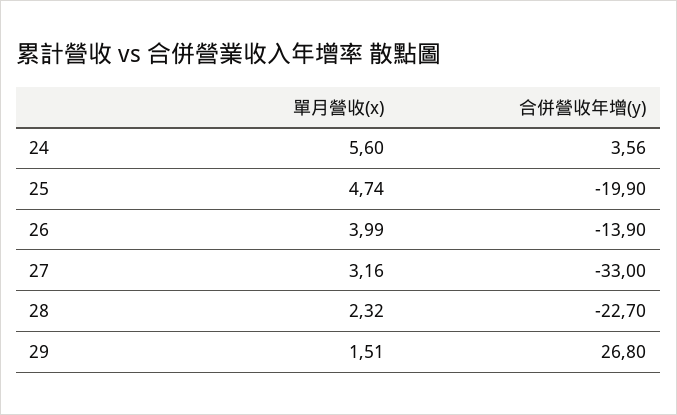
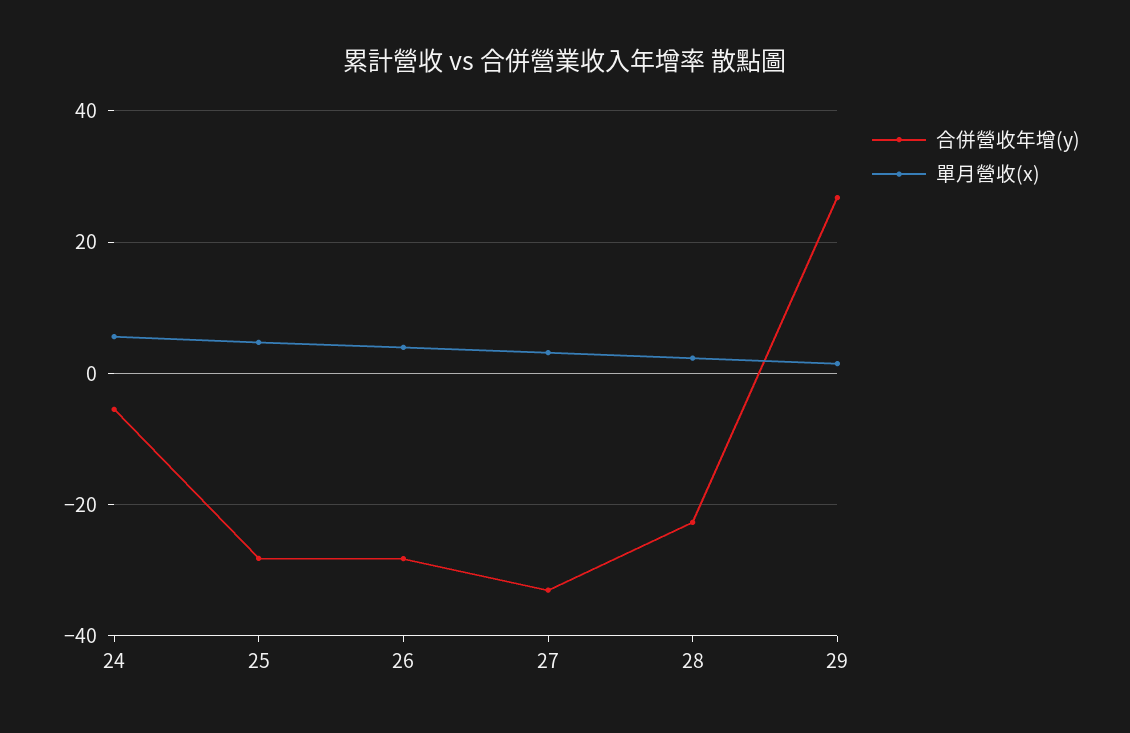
合併營收年增(y), 24: 3.56 -> -6
合併營收年增(y), 25: -19.9 -> -28
合併營收年增(y), 26: -13.9 -> -28

